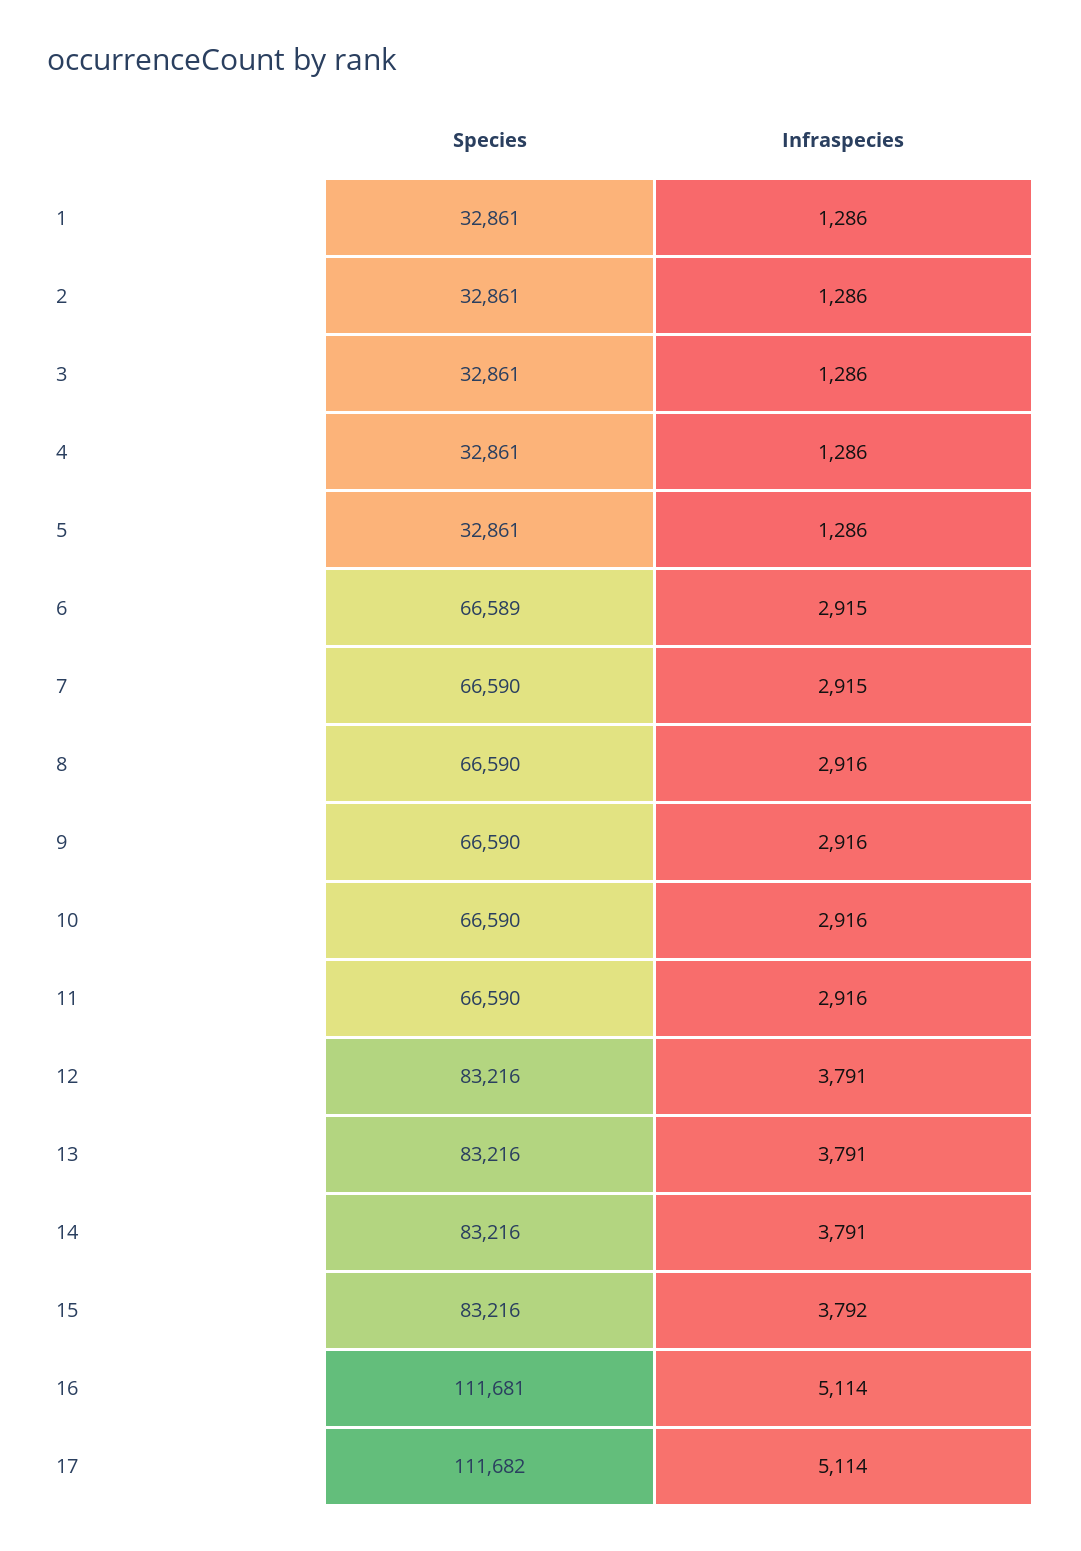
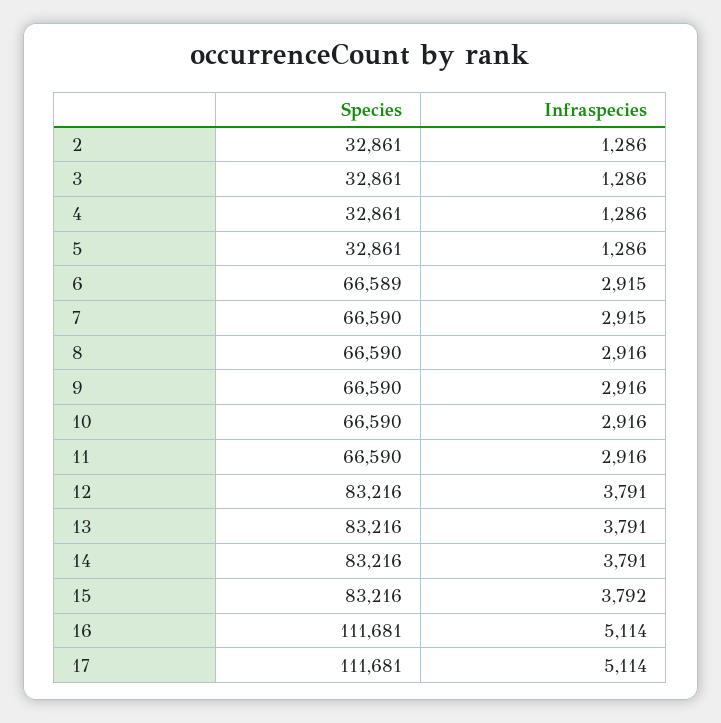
Species, 1: 32861 -> none
Infraspecies, 1: 1286 -> none
Species, 17: 111682 -> 111681

